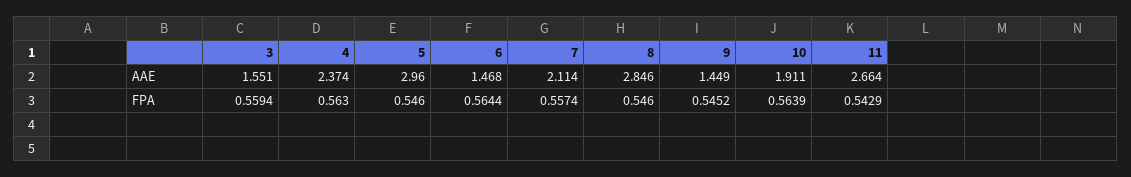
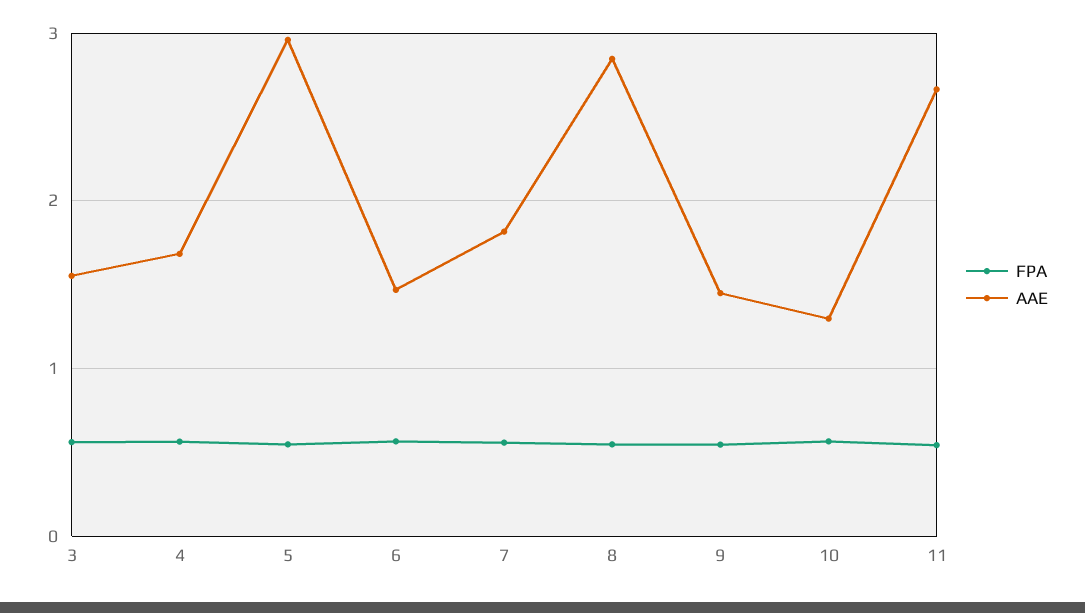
AAE, 4: 2.374 -> 1.7
AAE, 7: 2.114 -> 1.8
AAE, 10: 1.911 -> 1.3

